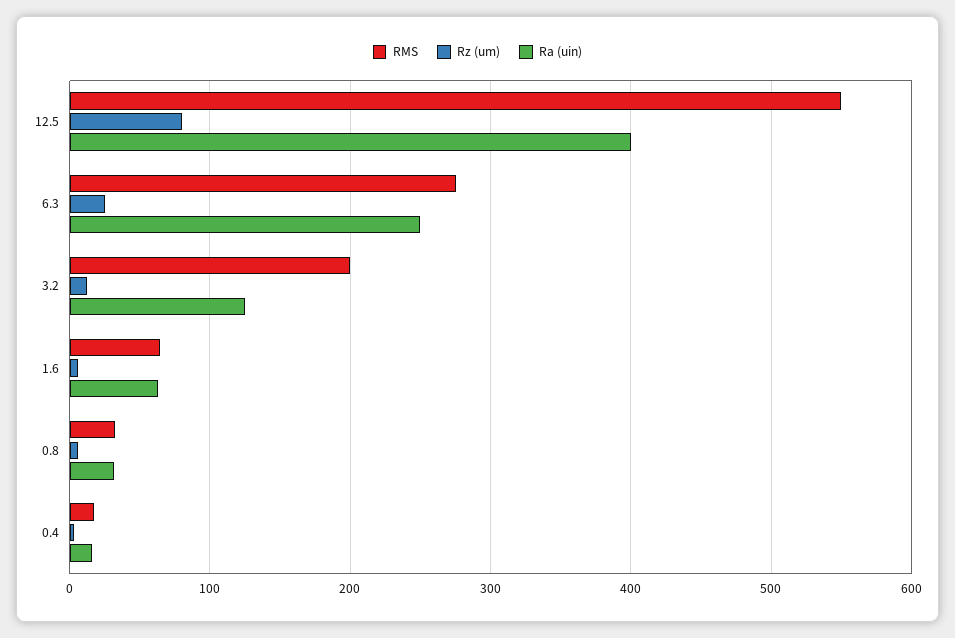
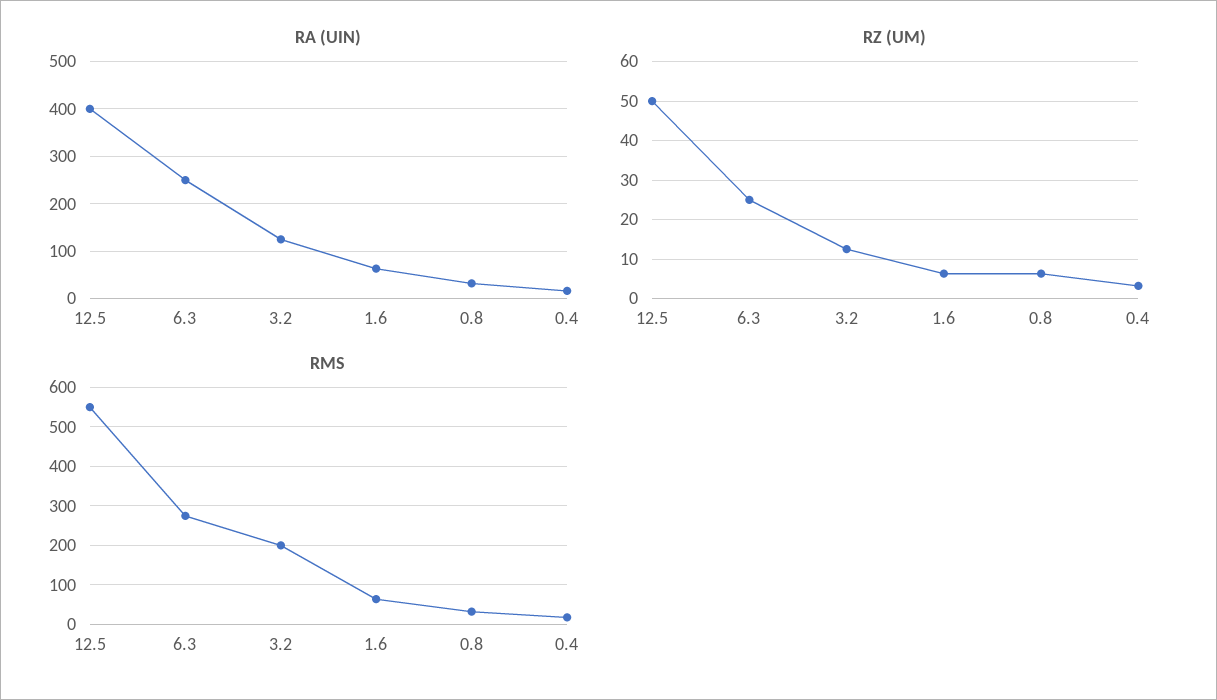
Rz (um), 12.5: 80 -> 50

